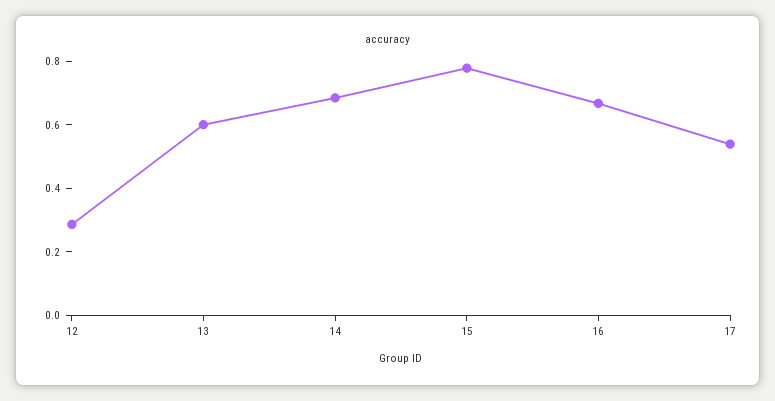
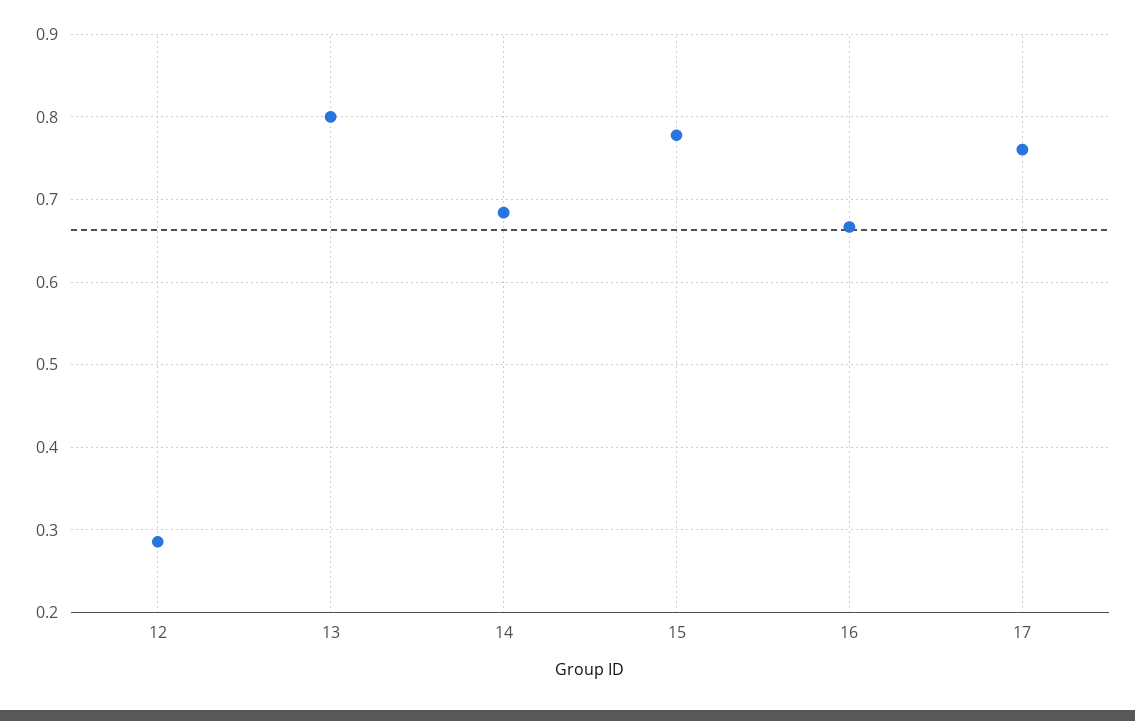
13: 0.6 -> 0.8
17: 0.55 -> 0.76

